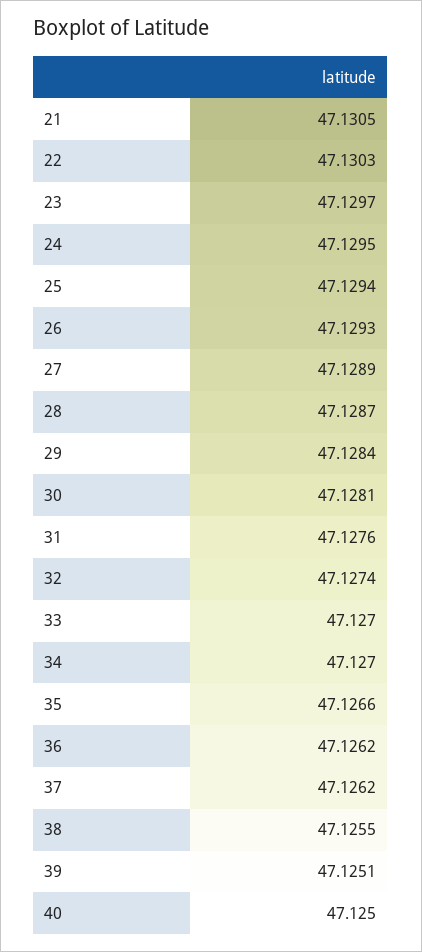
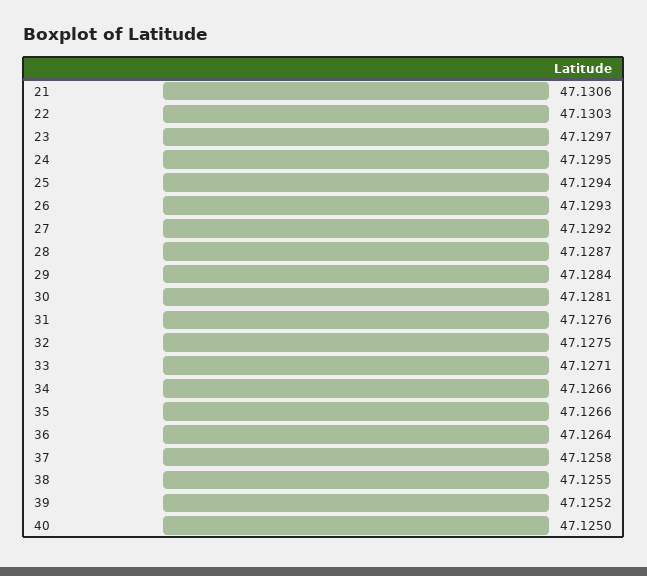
21: 47.1305 -> 47.1306
27: 47.1289 -> 47.1292
32: 47.1274 -> 47.1275
33: 47.127 -> 47.1271
34: 47.127 -> 47.1266
36: 47.1262 -> 47.1264
37: 47.1262 -> 47.1258
39: 47.1251 -> 47.1252

